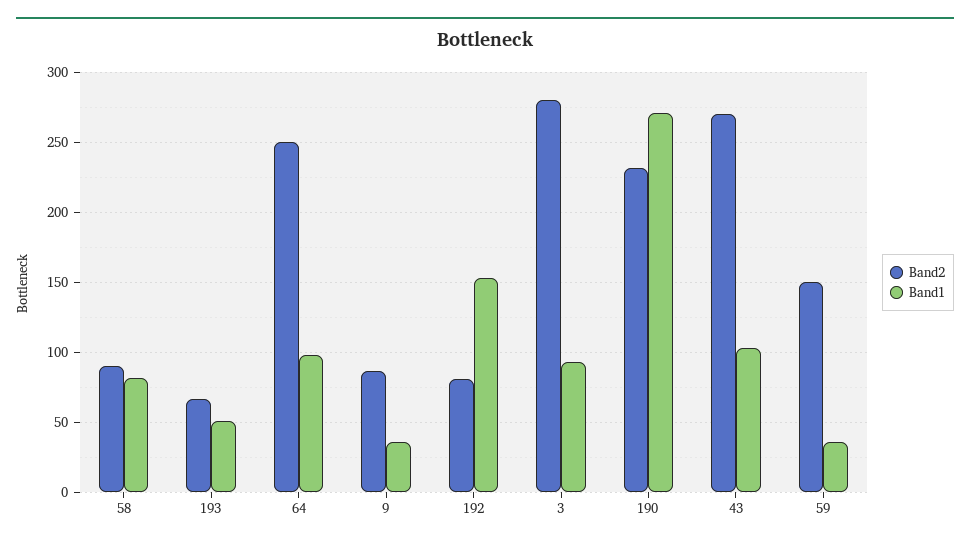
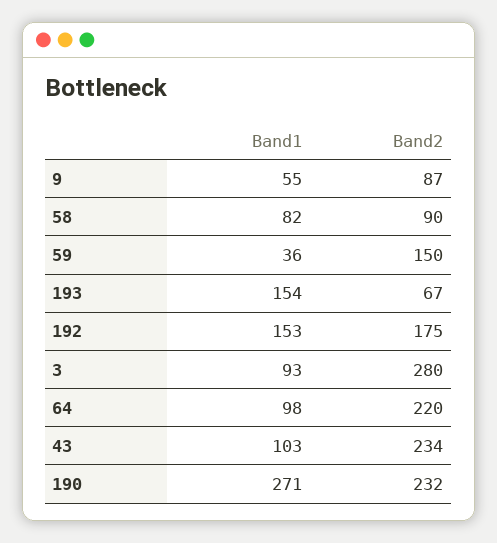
Band1, 193: 50 -> 154
Band2, 64: 250 -> 220
Band1, 9: 35 -> 55
Band2, 192: 80 -> 175
Band2, 43: 270 -> 234

